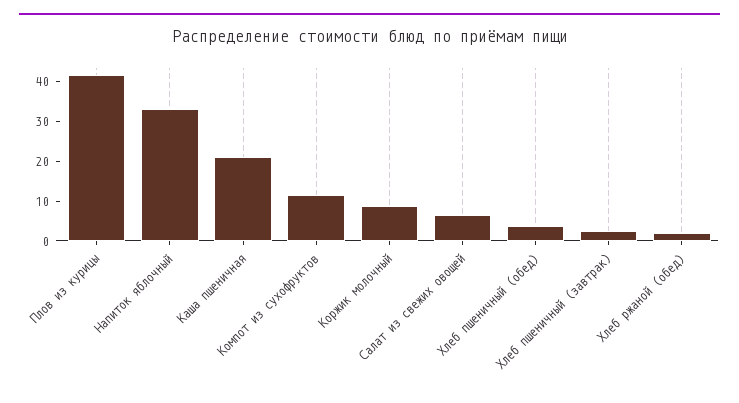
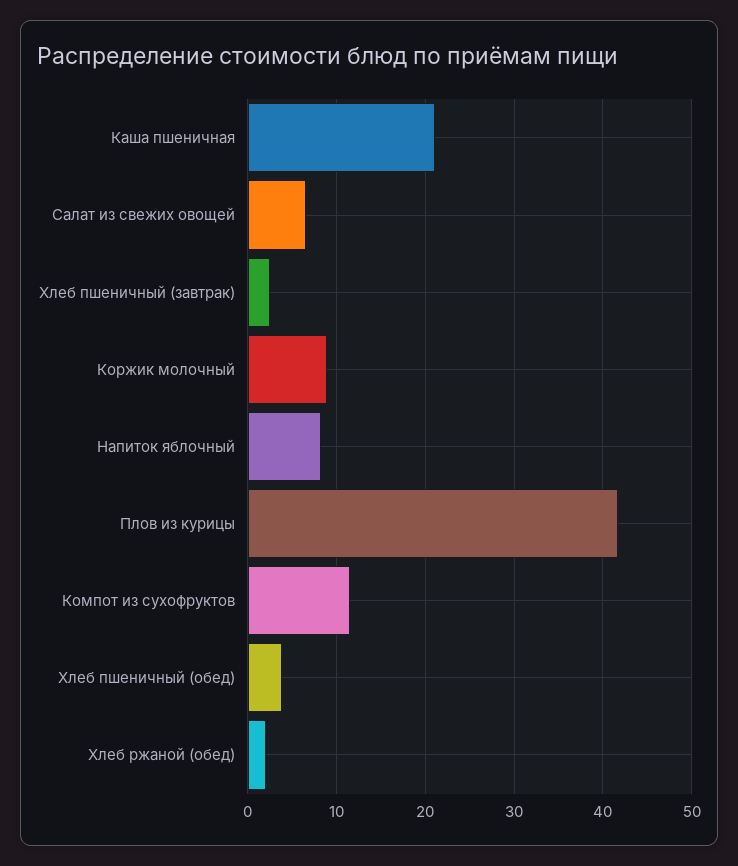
Напиток яблочный: 32.5 -> 8

